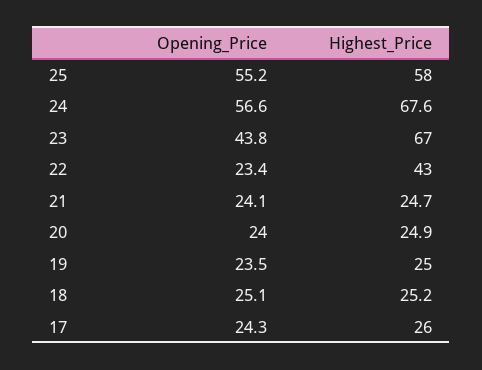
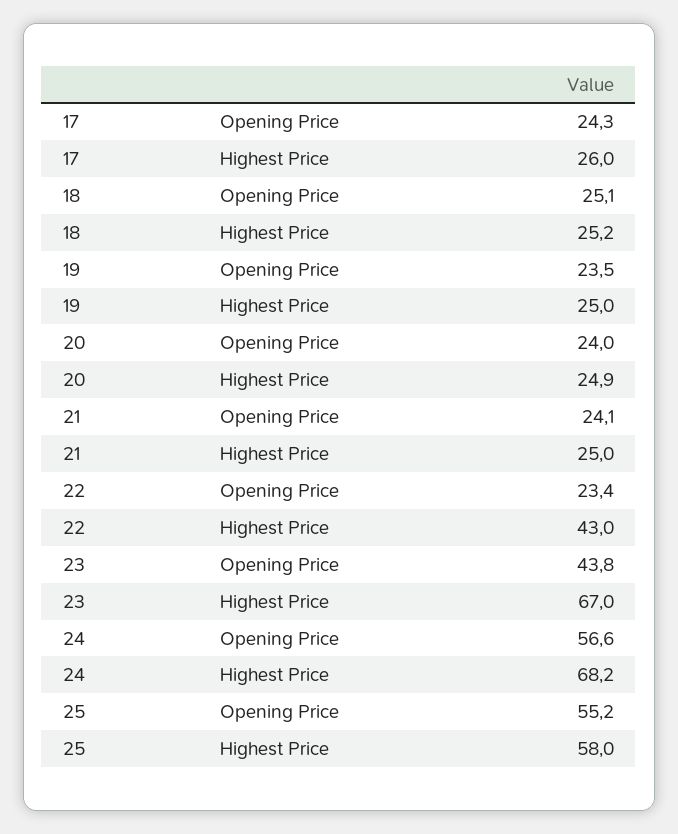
Highest_Price, 24: 67.6 -> 68.2
Highest_Price, 21: 24.7 -> 25

